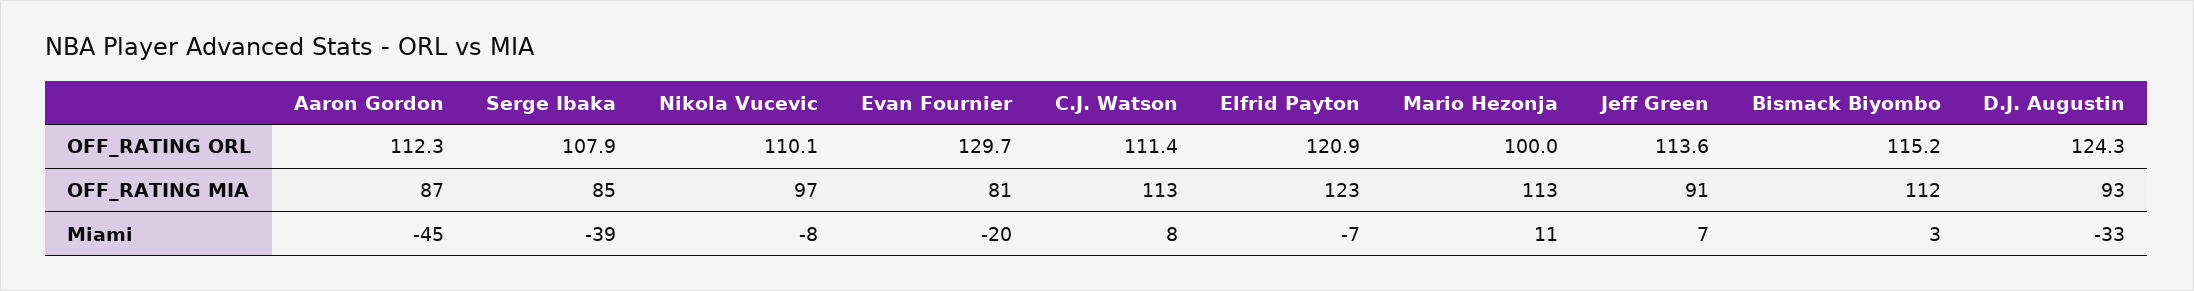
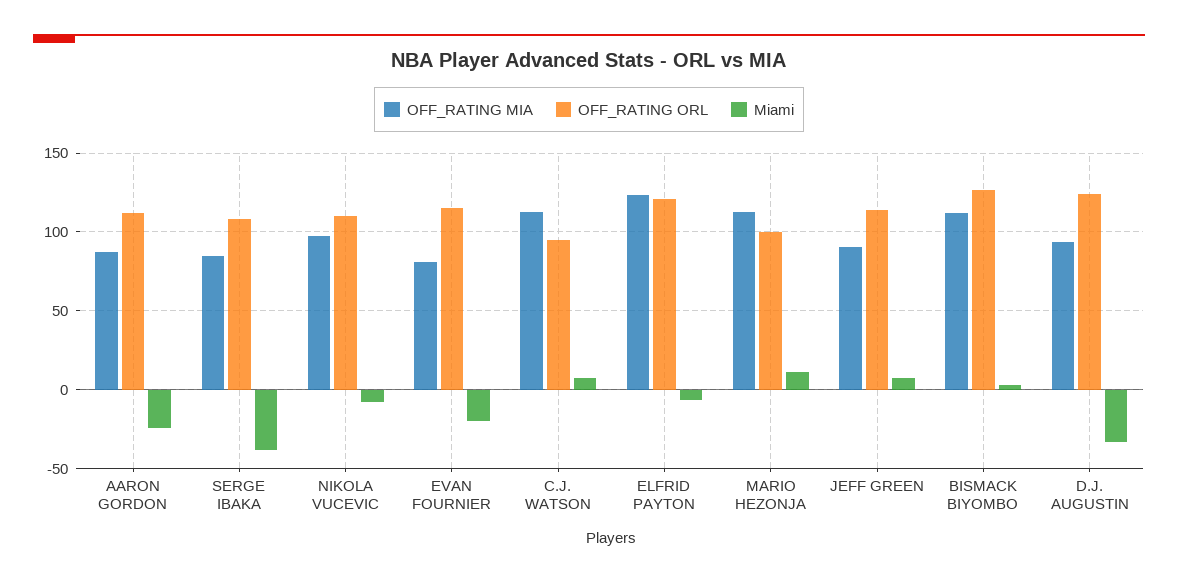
OFF_RATING ORL, Evan Fournier: 129.7 -> 115
OFF_RATING ORL, C.J. Watson: 111.4 -> 95
OFF_RATING ORL, Bismack Biyombo: 115.2 -> 125
Miami, Aaron Gordon: -45 -> -25

